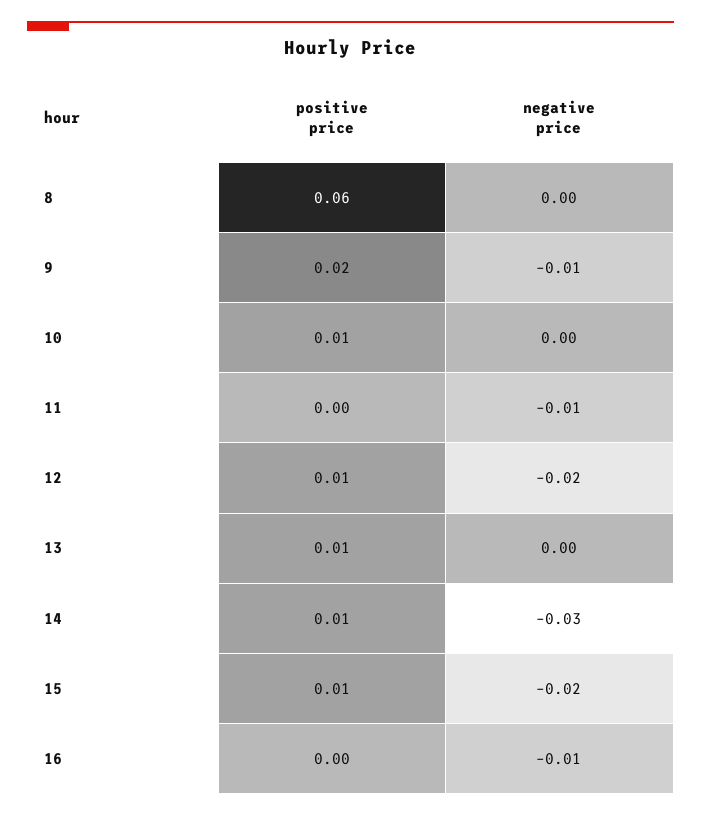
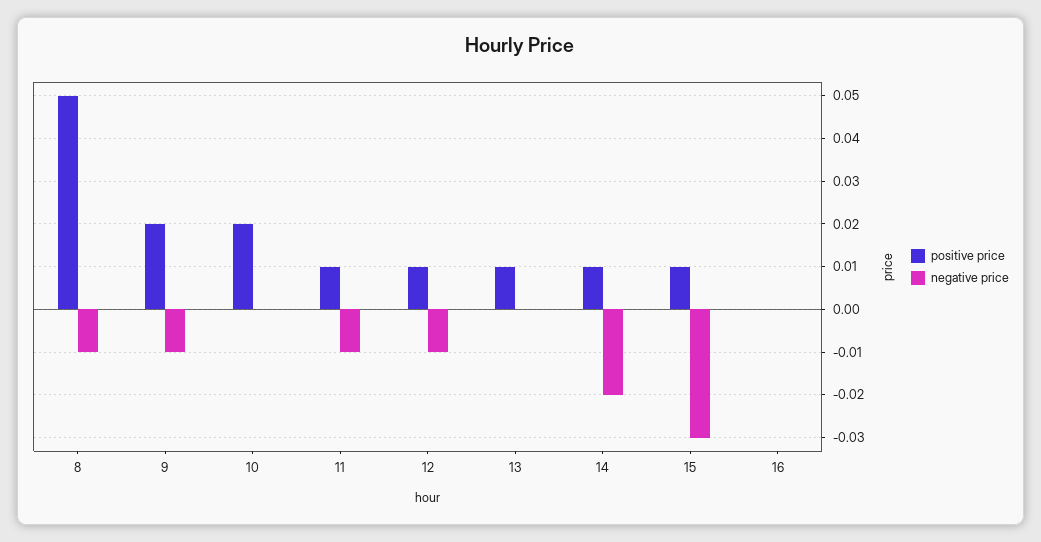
positive price, 8: 0.06 -> 0.05
negative price, 8: 0 -> -0.01
positive price, 10: 0.01 -> 0.02
positive price, 11: 0 -> 0.01
negative price, 12: -0.02 -> -0.01
negative price, 14: -0.03 -> -0.02
negative price, 15: -0.02 -> -0.03
negative price, 16: -0.01 -> 0

